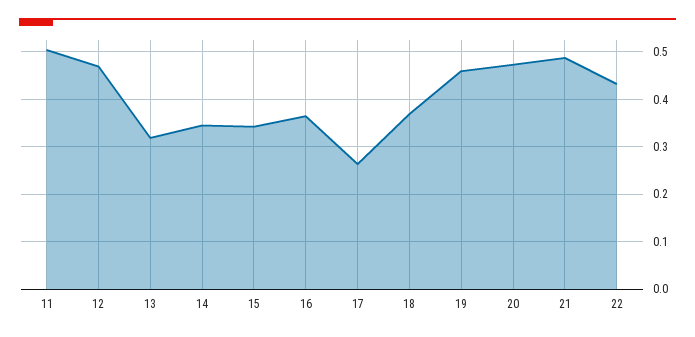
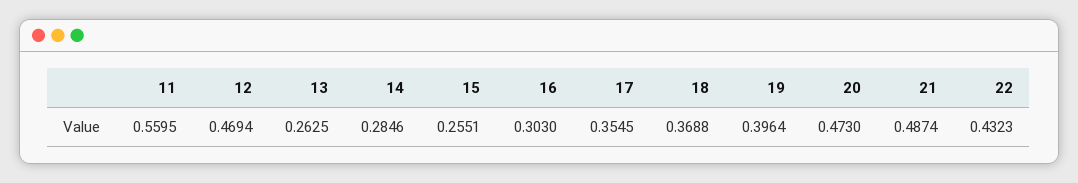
11: 0.5 -> 0.5595
13: 0.32 -> 0.2625
14: 0.34 -> 0.2846
15: 0.34 -> 0.2551
16: 0.36 -> 0.303
17: 0.26 -> 0.3545
19: 0.46 -> 0.3964

